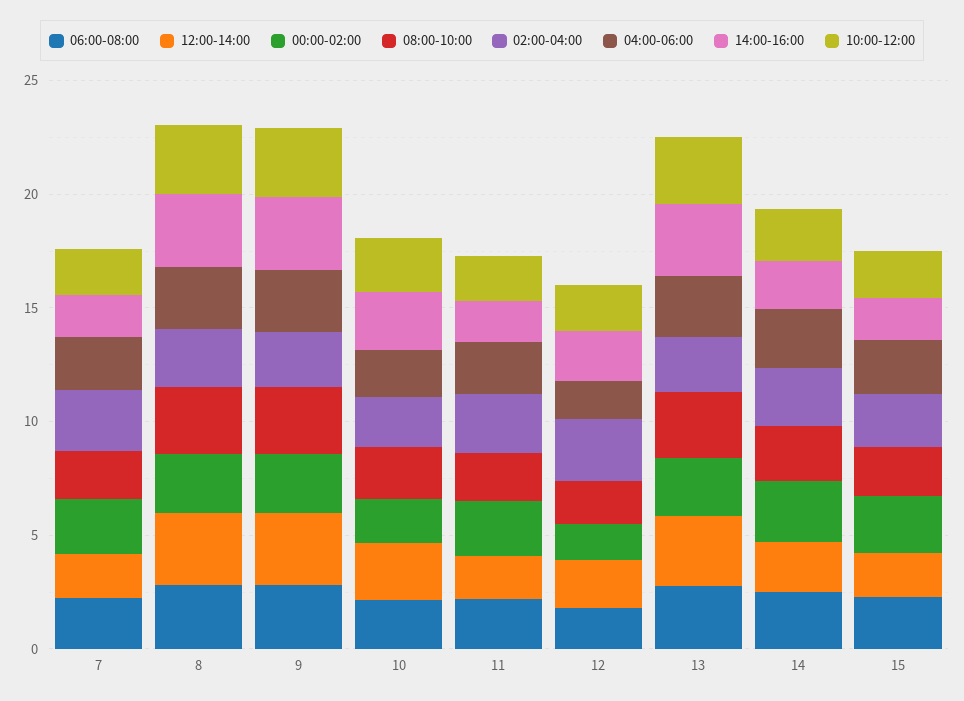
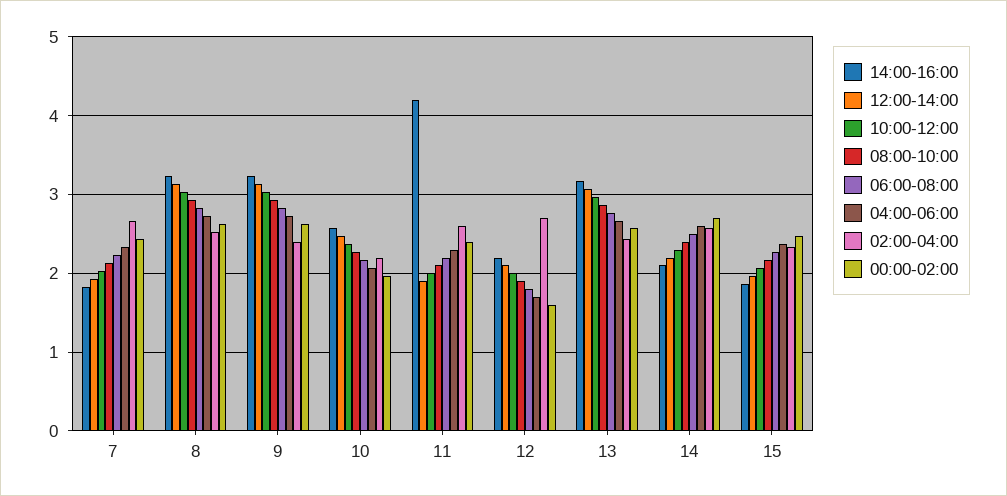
14:00-16:00, 11: 2 -> 4.2

